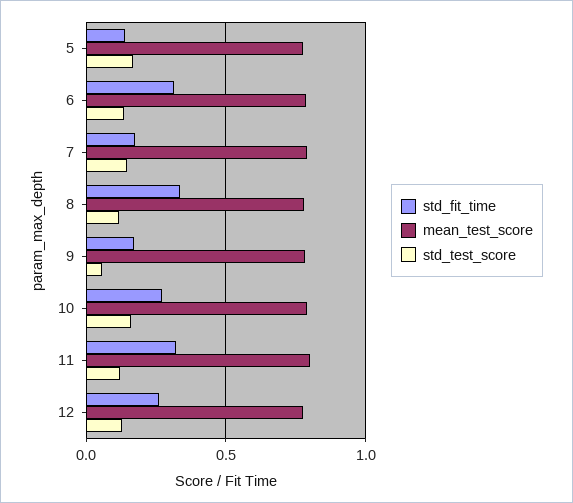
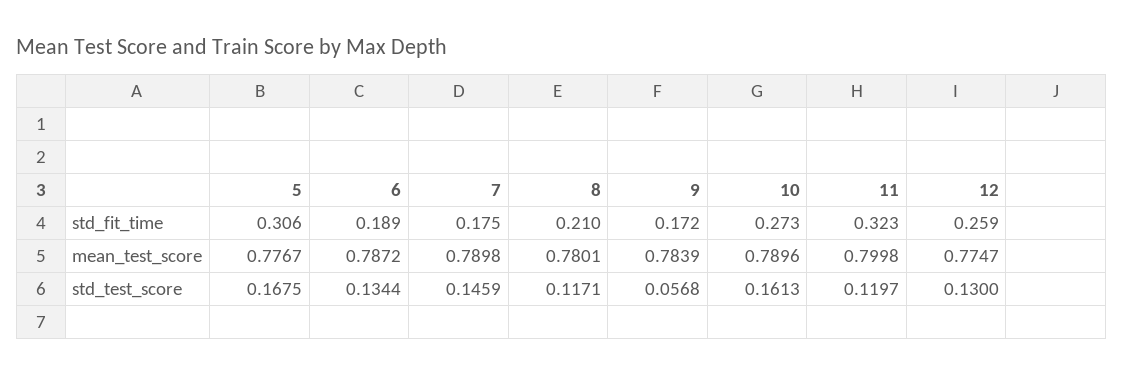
std_fit_time, 5: 0.15 -> 0.306
std_fit_time, 6: 0.3 -> 0.189
std_fit_time, 8: 0.35 -> 0.21

